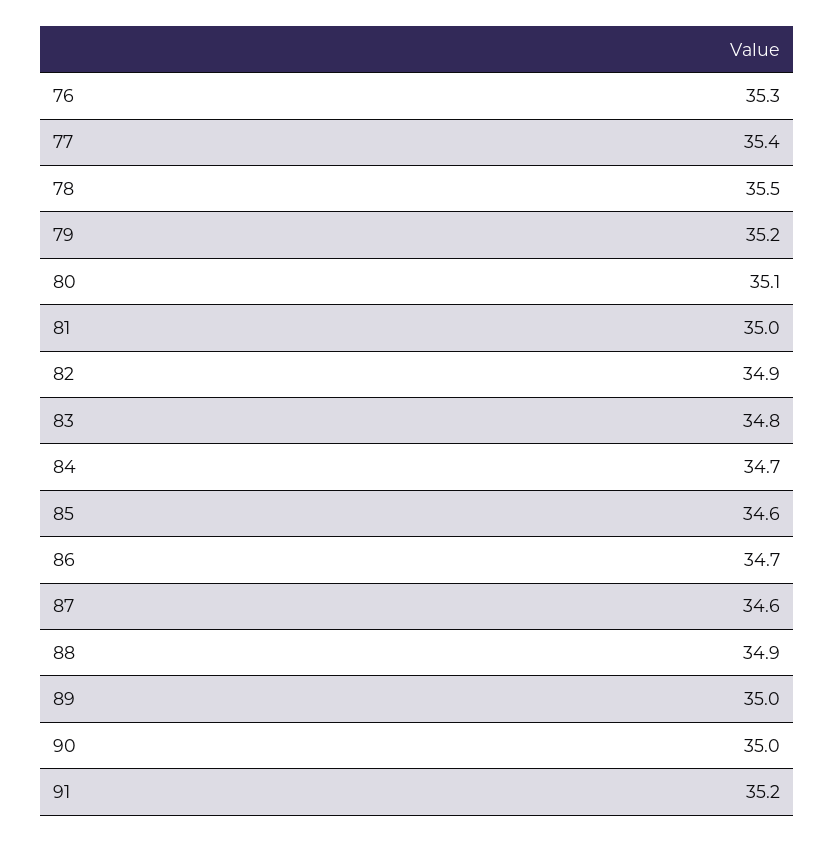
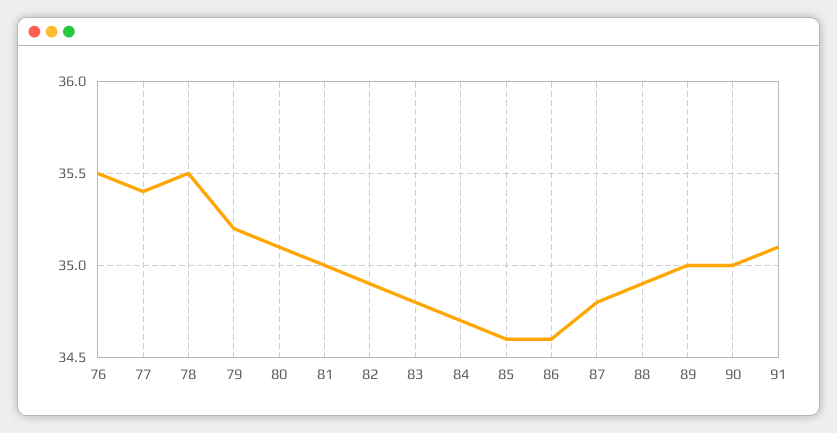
76: 35.3 -> 35.5
86: 34.7 -> 34.6
87: 34.6 -> 34.8
91: 35.2 -> 35.1

